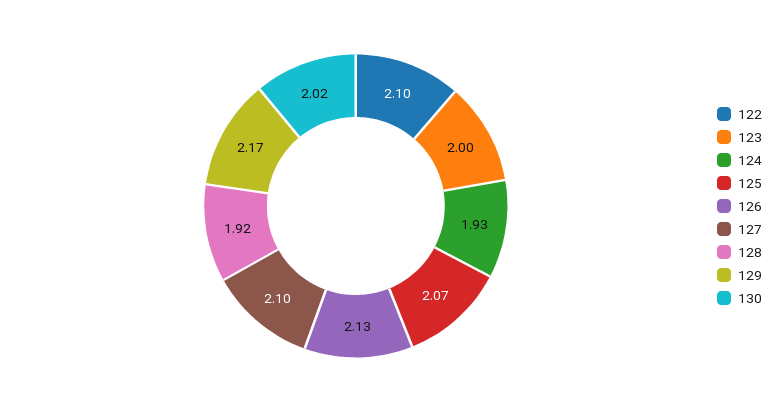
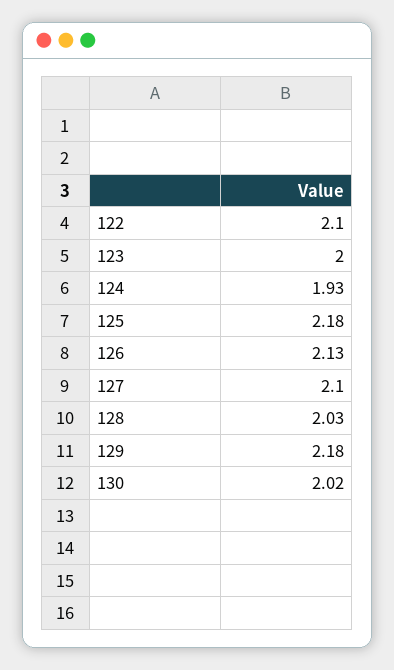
125: 2.07 -> 2.18
128: 1.92 -> 2.03
129: 2.17 -> 2.18

